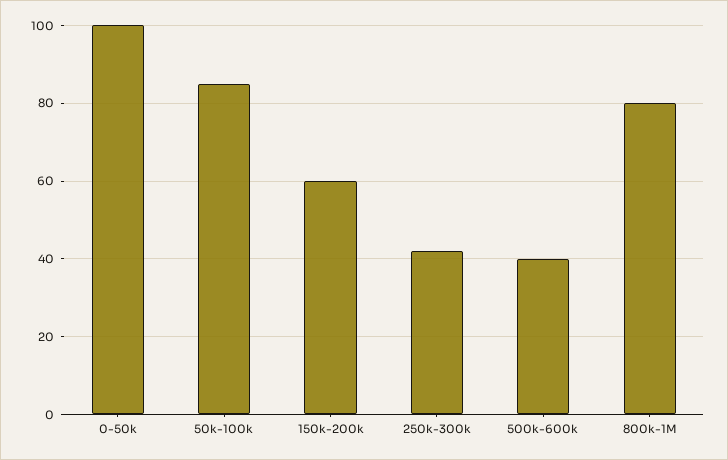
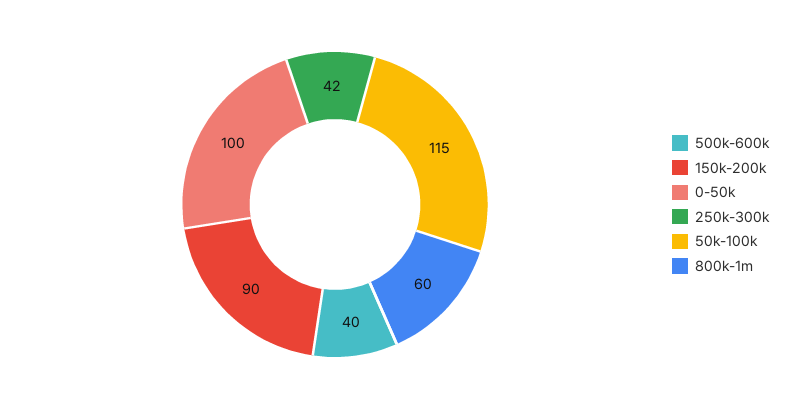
50k-100k: 85 -> 115
150k-200k: 60 -> 90
800k-1M: 80 -> 60

